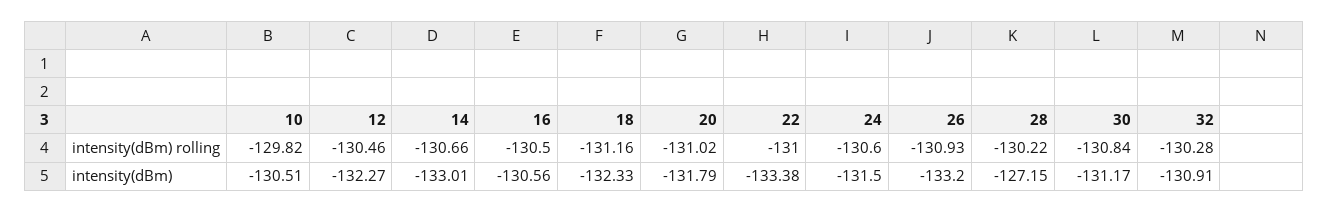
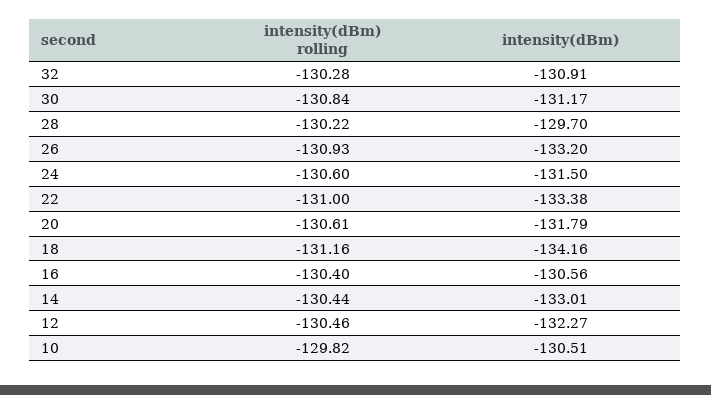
14, intensity(dBm) rolling: -130.66 -> -130.44
16, intensity(dBm) rolling: -130.5 -> -130.4
20, intensity(dBm) rolling: -131.02 -> -130.61
18, intensity(dBm): -132.33 -> -134.16
28, intensity(dBm): -127.15 -> -129.7

